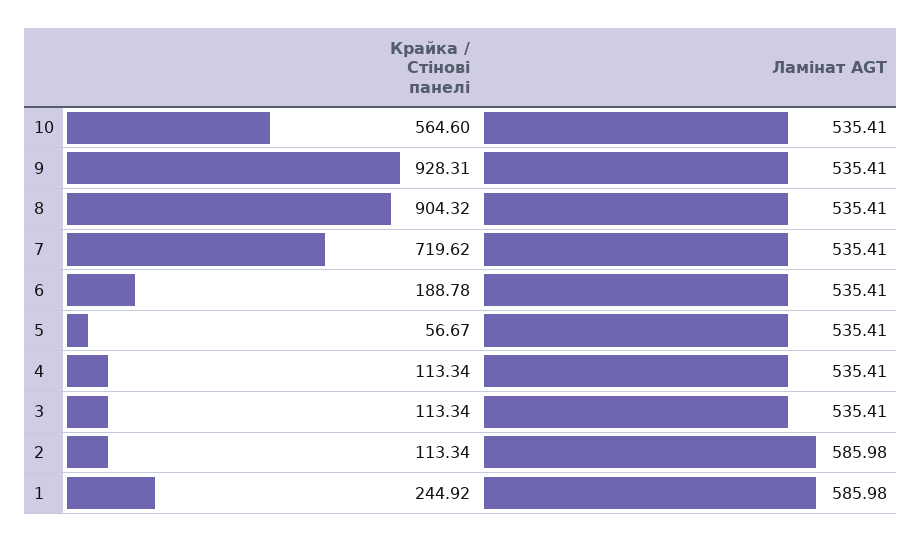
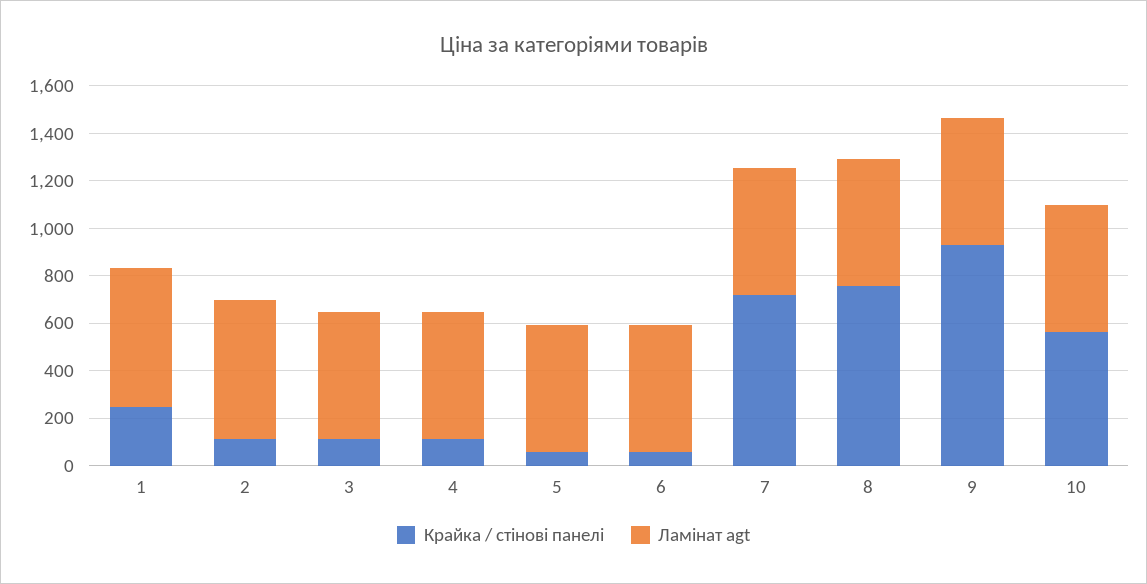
Крайка / Стінові панелі, 8: 904.32 -> 750
Крайка / Стінові панелі, 6: 188.78 -> 50

